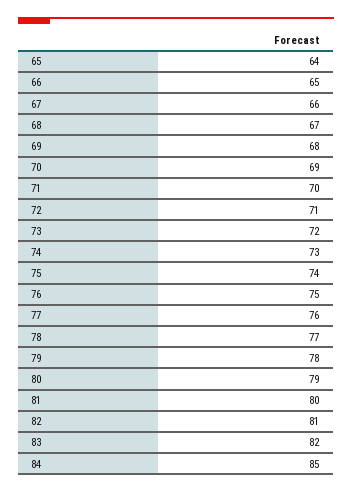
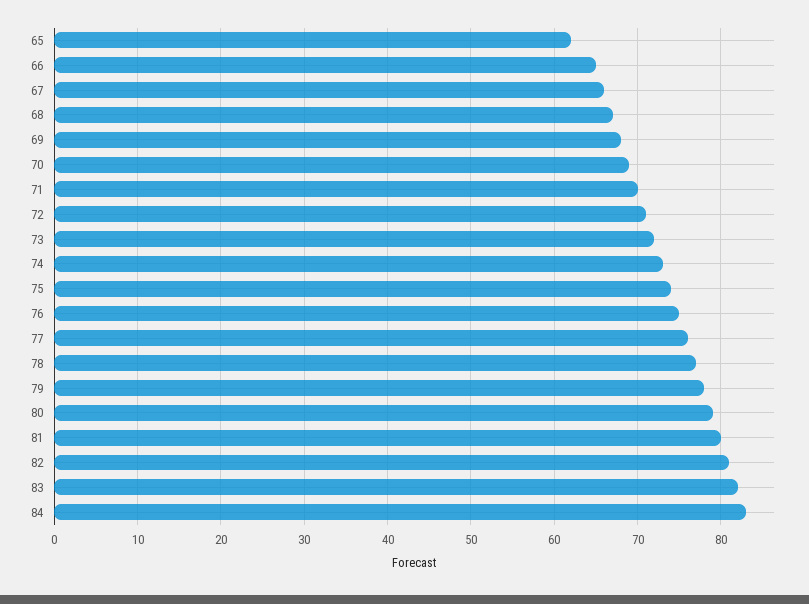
65: 64 -> 62
84: 85 -> 83

